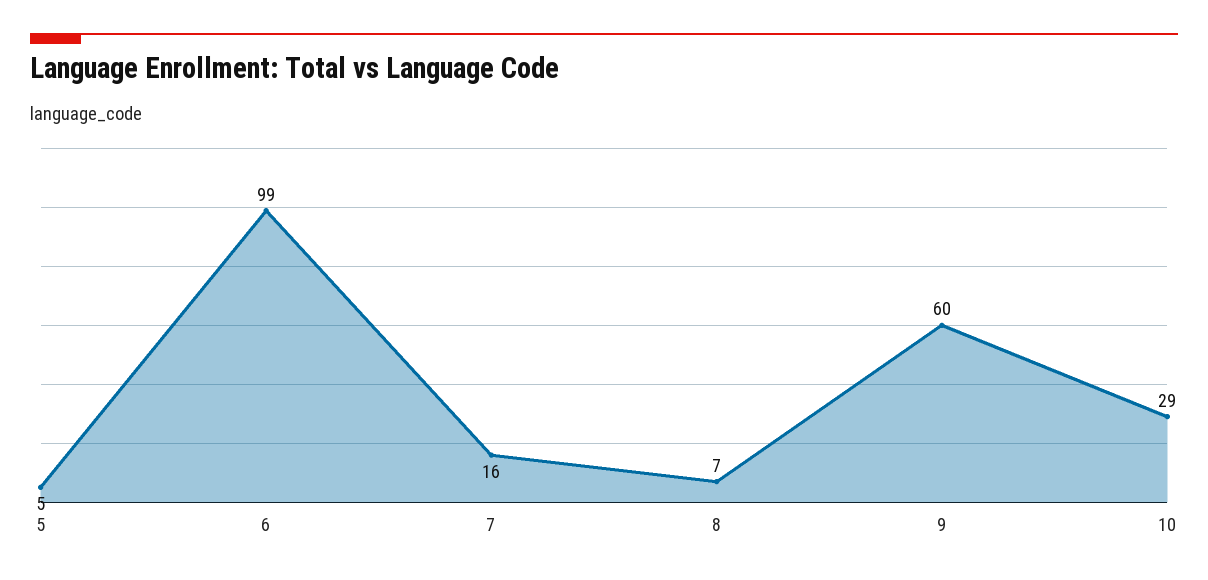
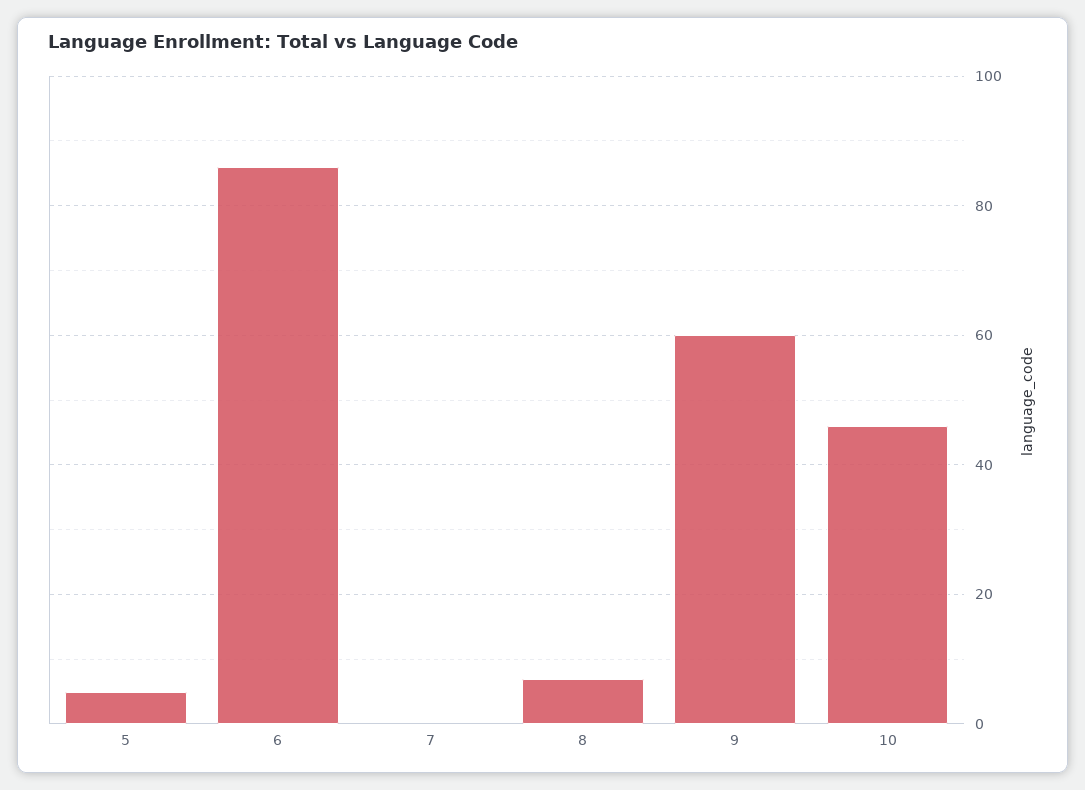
6: 99 -> 85
7: 16 -> 0
10: 29 -> 45

